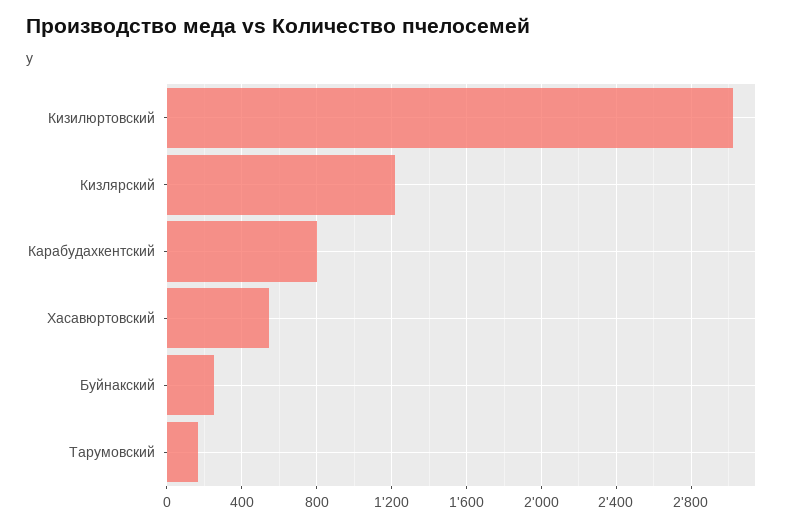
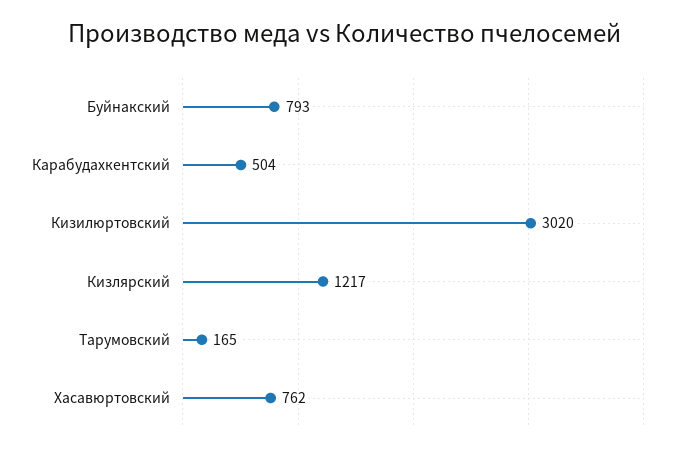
Карабудахкентский: 800 -> 504
Хасавюртовский: 550 -> 762
Буйнакский: 250 -> 793

